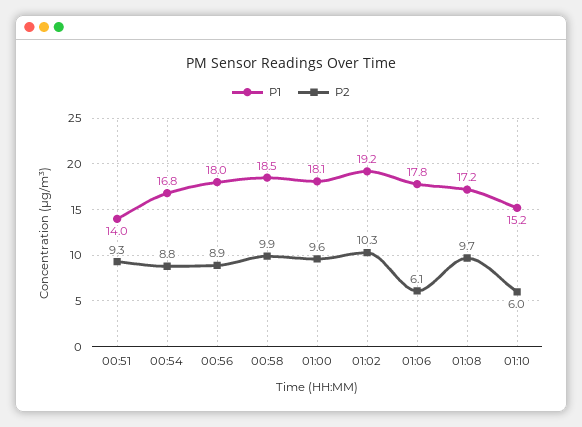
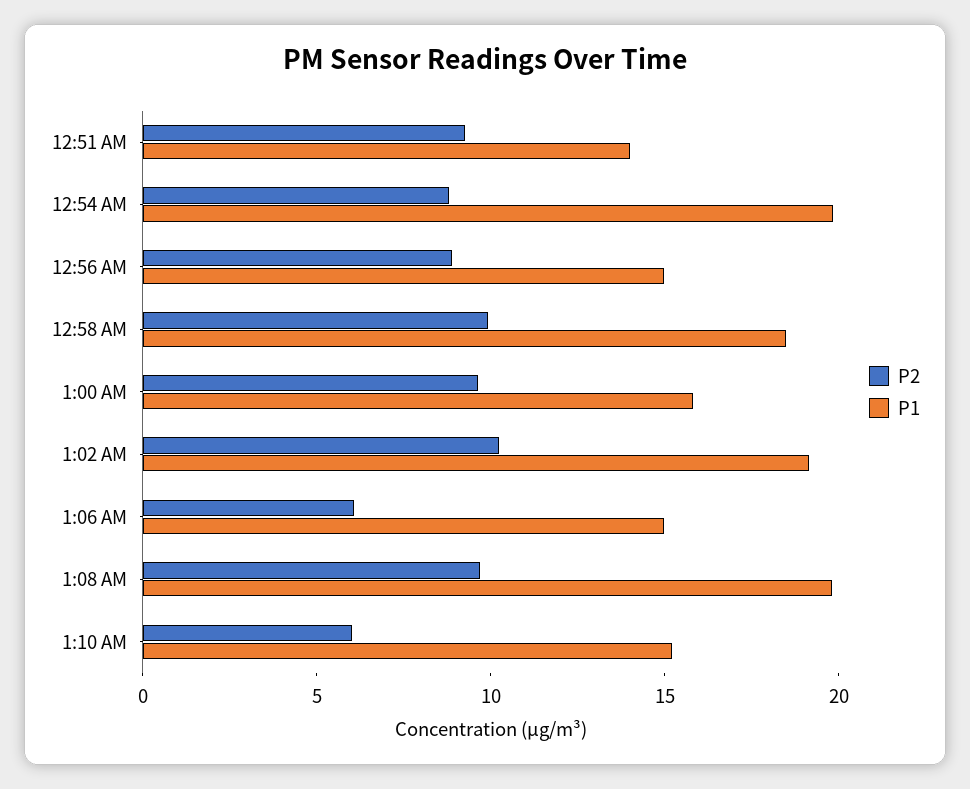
P1, 00:54: 16.8 -> 20
P1, 00:56: 18 -> 15
P1, 01:00: 18.1 -> 16
P1, 01:06: 17.8 -> 15
P1, 01:08: 17.2 -> 20

